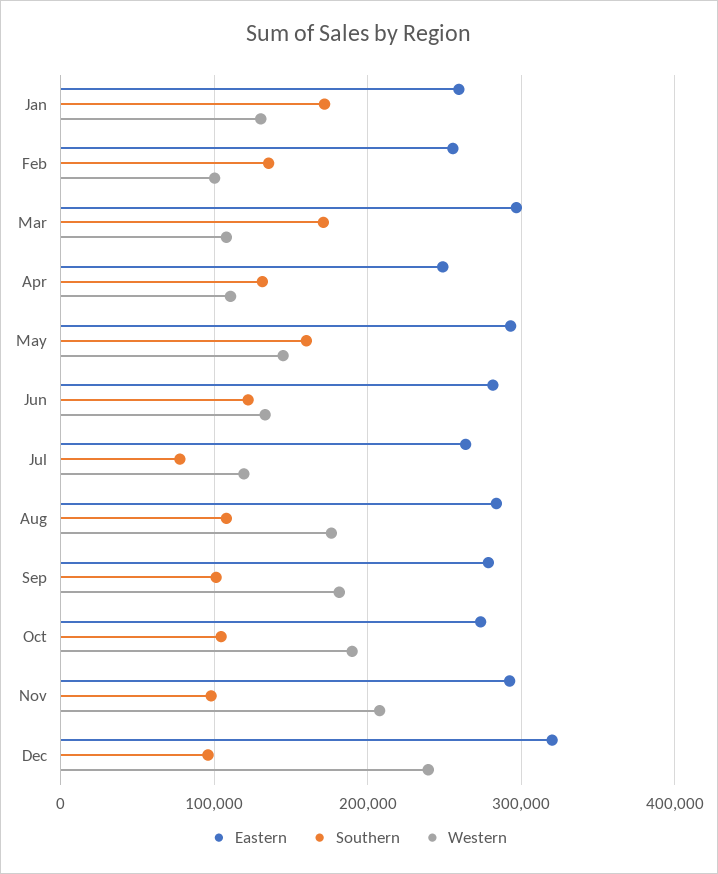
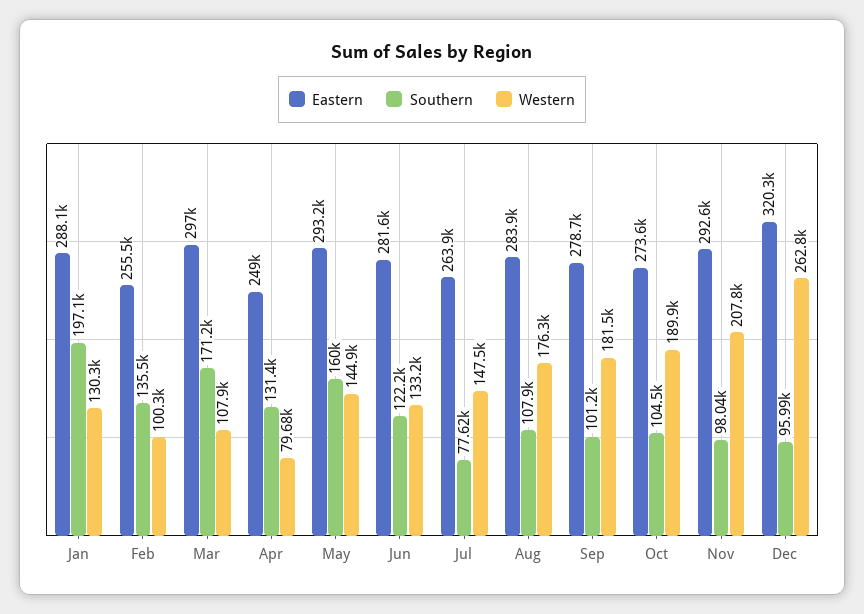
Eastern, Jan: 260000 -> 288100
Southern, Jan: 170000 -> 197100
Western, Apr: 110000 -> 79680
Western, Jul: 120000 -> 147500
Western, Dec: 240000 -> 262800

